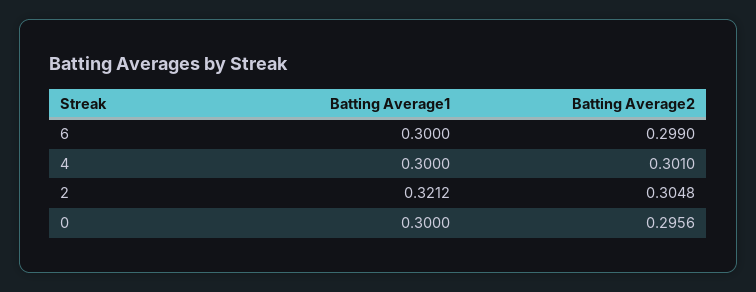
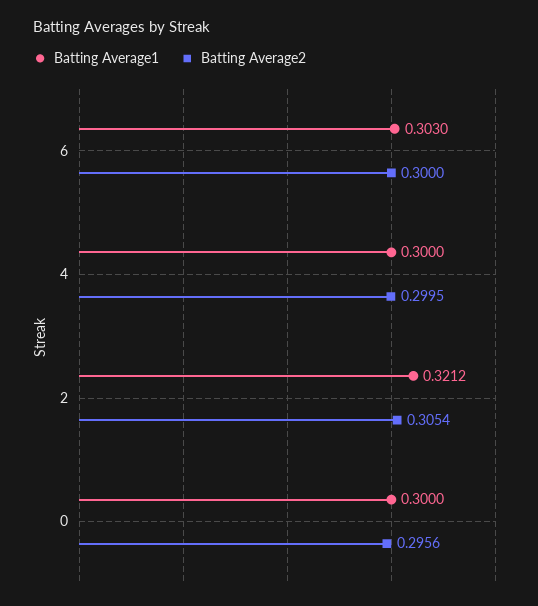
Batting Average1, 6: 0.3 -> 0.303
Batting Average2, 6: 0.299 -> 0.3
Batting Average2, 4: 0.301 -> 0.2995
Batting Average2, 2: 0.3048 -> 0.3054

